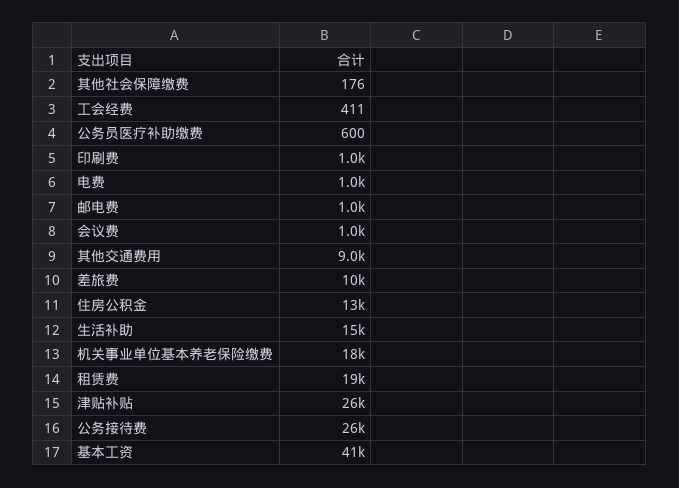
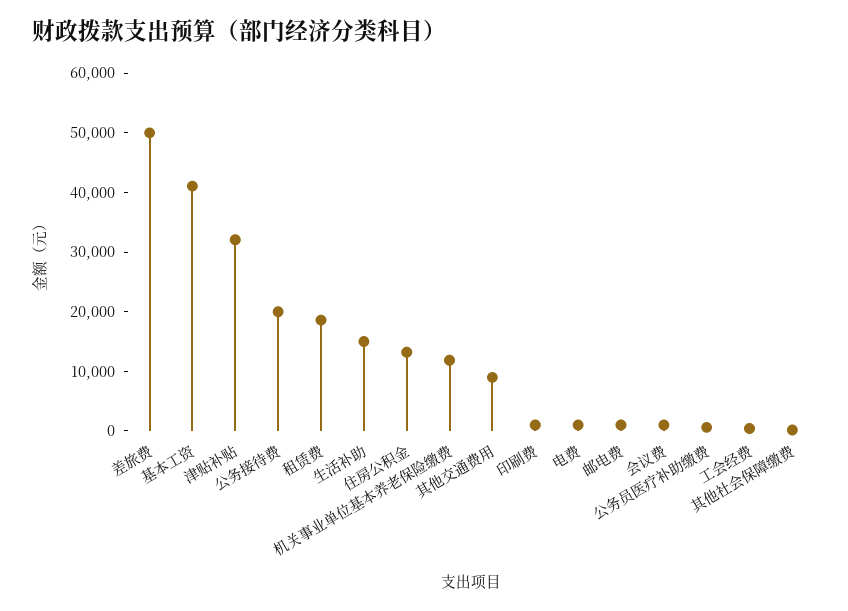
差旅费: 10000 -> 50000
机关事业单位基本养老保险缴费: 18000 -> 12000
津贴补贴: 26000 -> 32000
公务接待费: 26000 -> 20000

